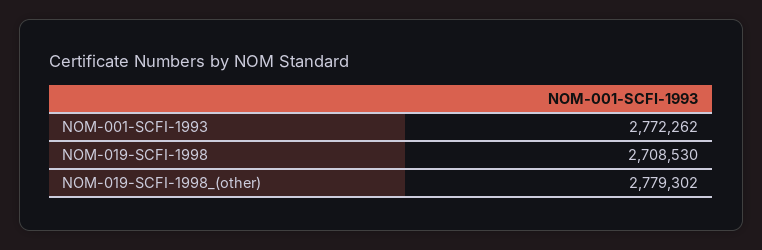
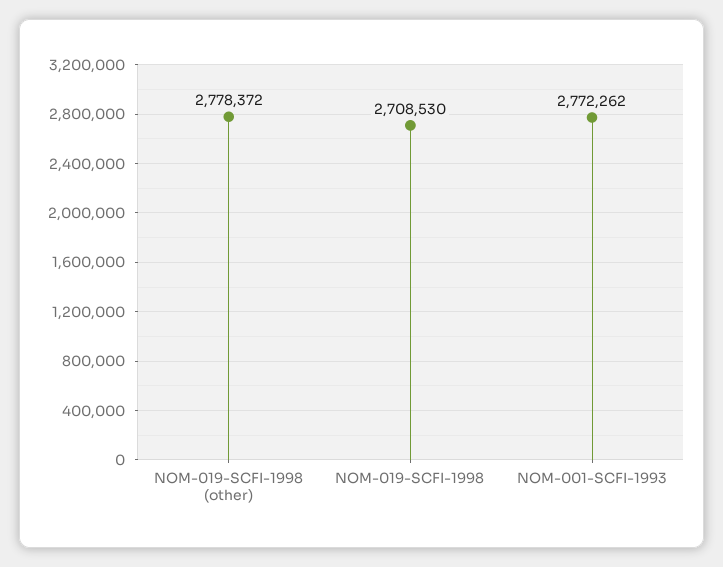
NOM-019-SCFI-1998_(other): 2779302 -> 2778372

